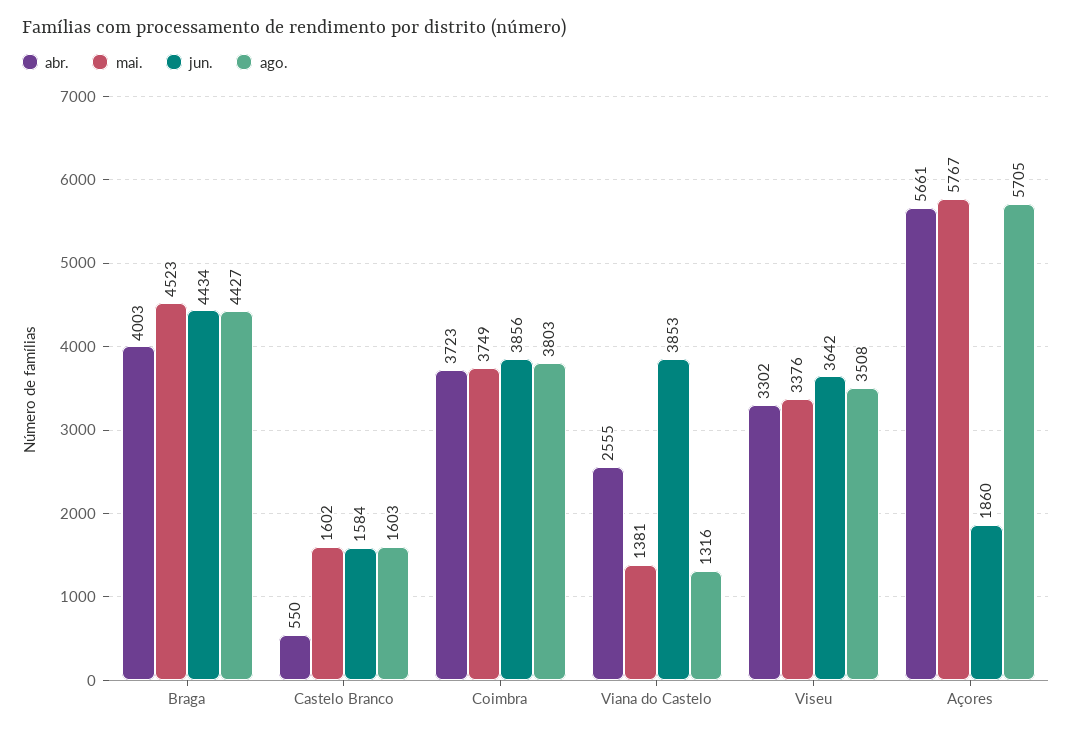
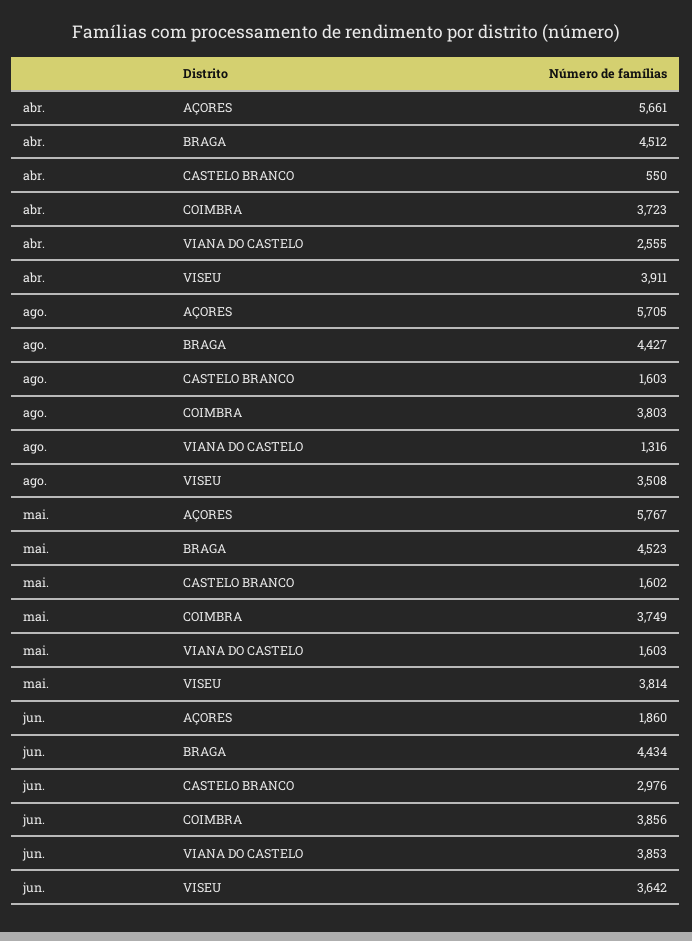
abr., Braga: 4003 -> 4512
jun., Castelo Branco: 1584 -> 2976
mai., Viana do Castelo: 1381 -> 1603
abr., Viseu: 3302 -> 3911
mai., Viseu: 3376 -> 3814

